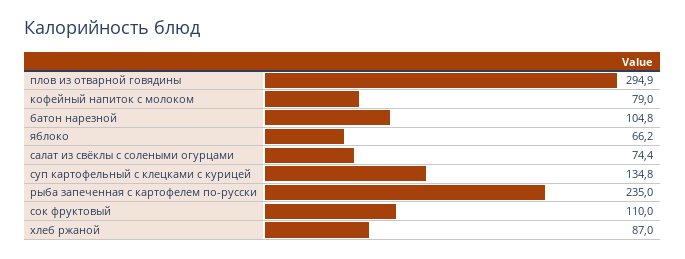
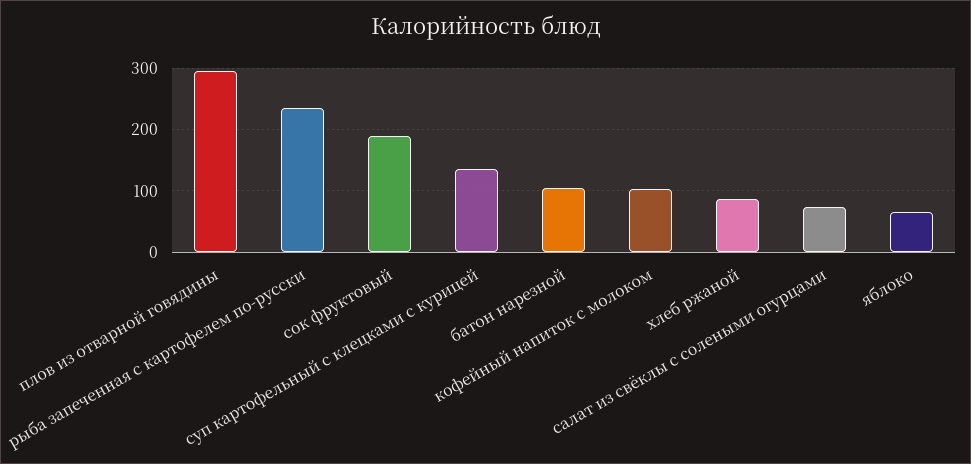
кофейный напиток с молоком: 79 -> 100
сок фруктовый: 110 -> 190

